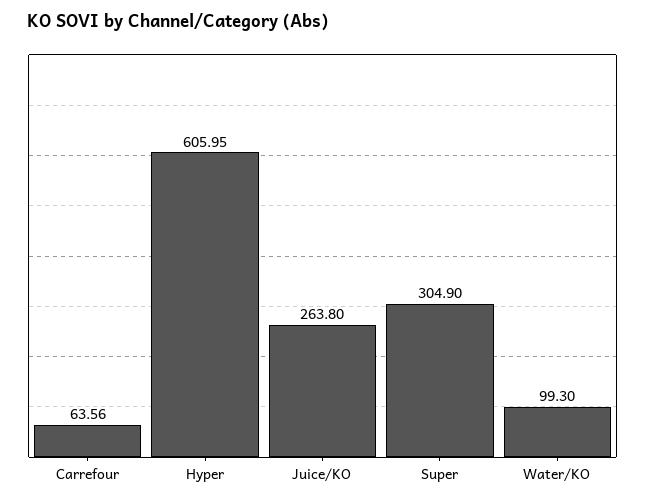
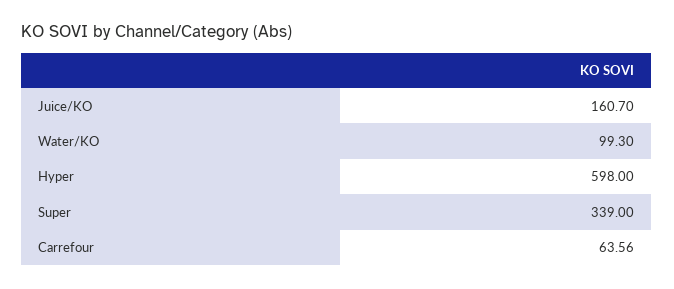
Hyper: 605.95 -> 598
Juice/KO: 263.8 -> 160.7
Super: 304.9 -> 339

